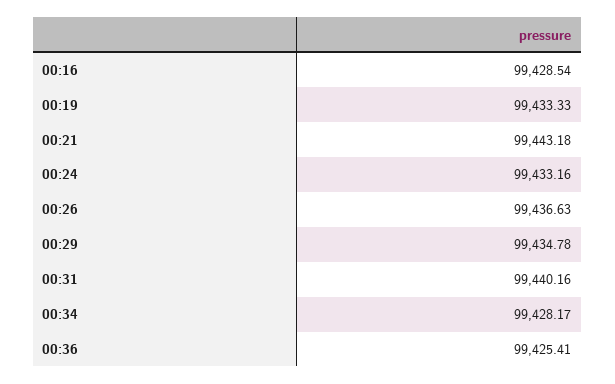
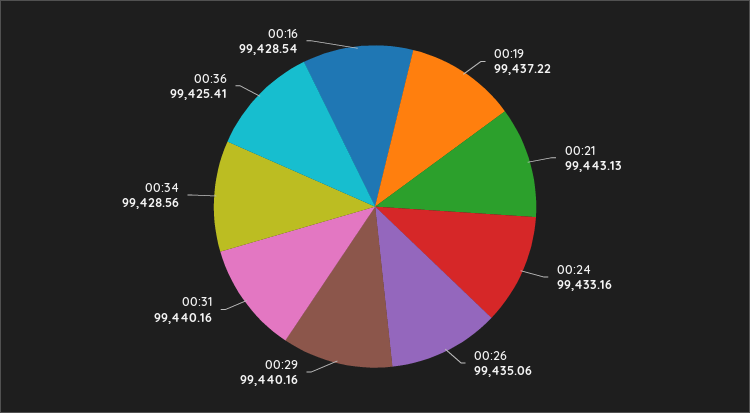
00:19: 99433.33 -> 99437.22
00:21: 99443.18 -> 99443.13
00:26: 99436.63 -> 99435.06
00:29: 99434.78 -> 99440.16
00:34: 99428.17 -> 99428.56

